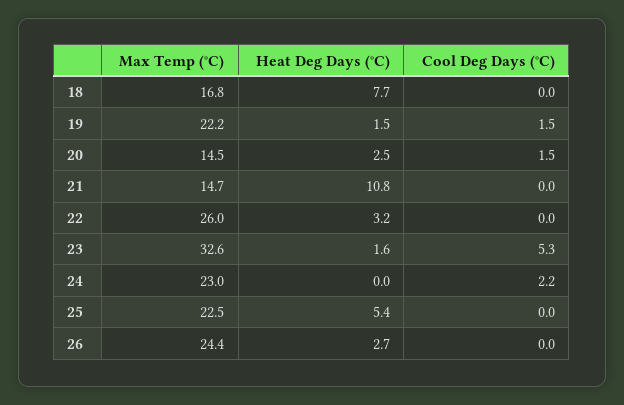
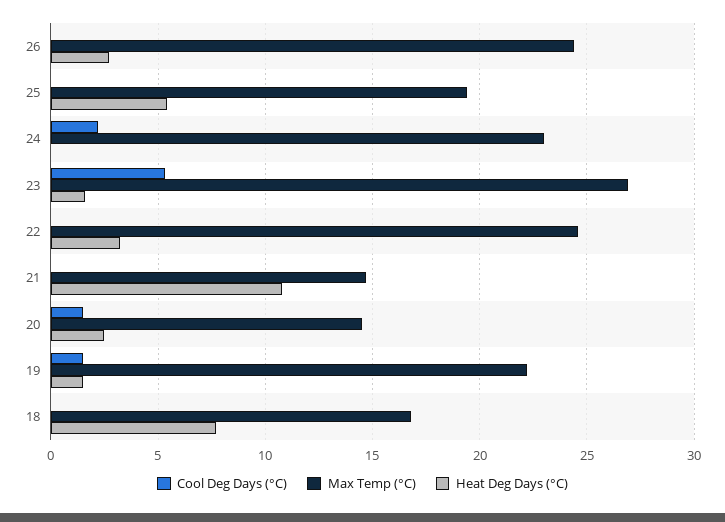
Max Temp (°C), 22: 26 -> 24.5
Max Temp (°C), 23: 32.6 -> 27
Max Temp (°C), 25: 22.5 -> 19.5

